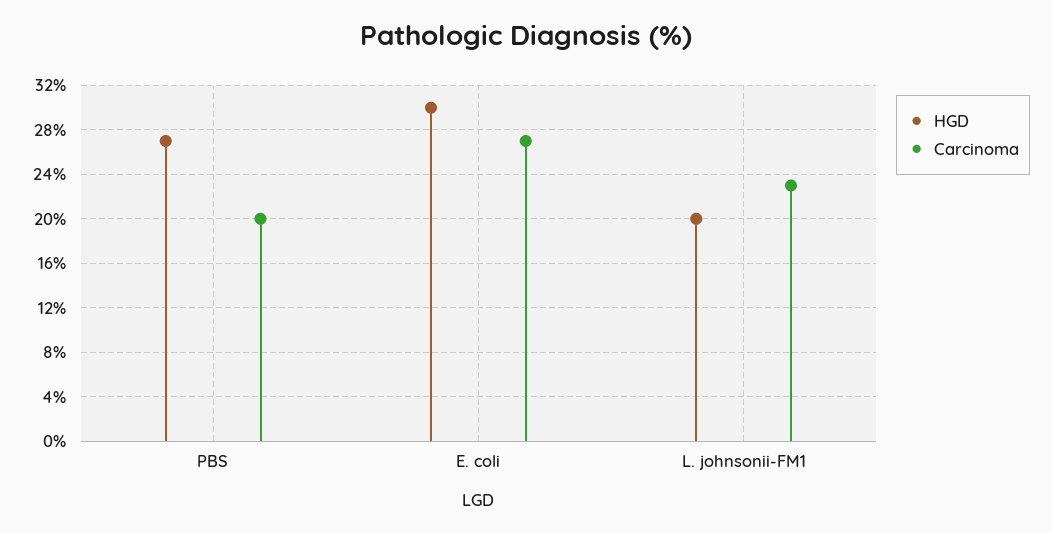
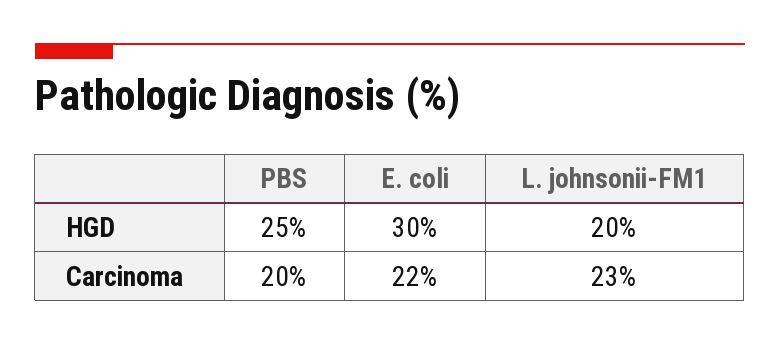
HGD, PBS: 27 -> 25
Carcinoma, E. coli: 27 -> 22

